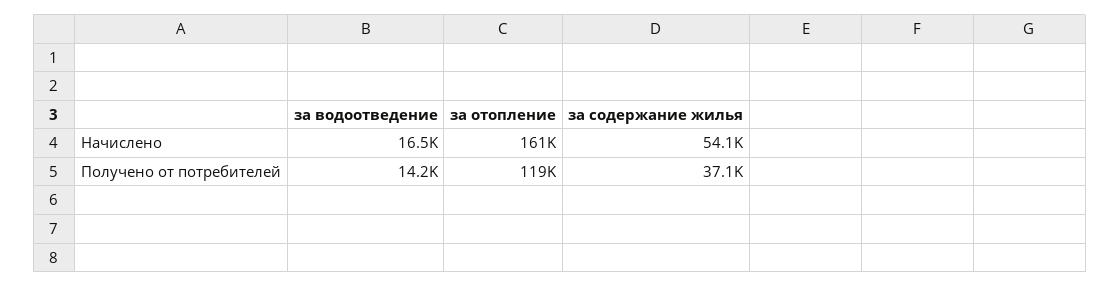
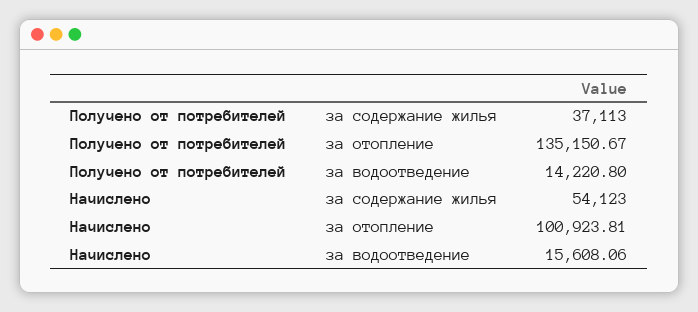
за водоотведение, Начислено: 16500 -> 15608.06
за отопление, Начислено: 161000 -> 100923.81
за отопление, Получено от потребителей: 119000 -> 135150.67

